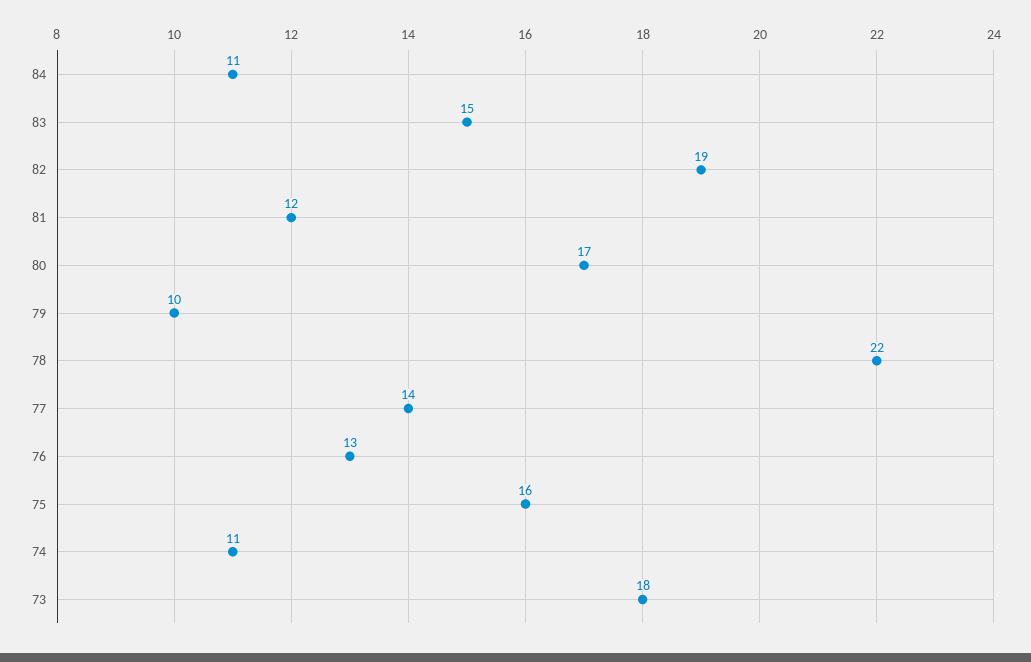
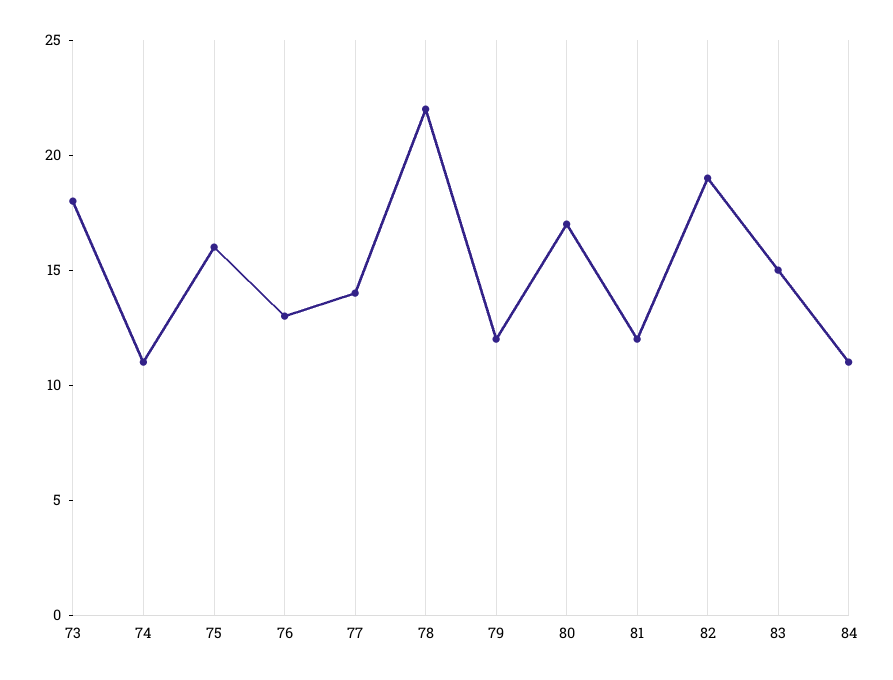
79: 10 -> 12

